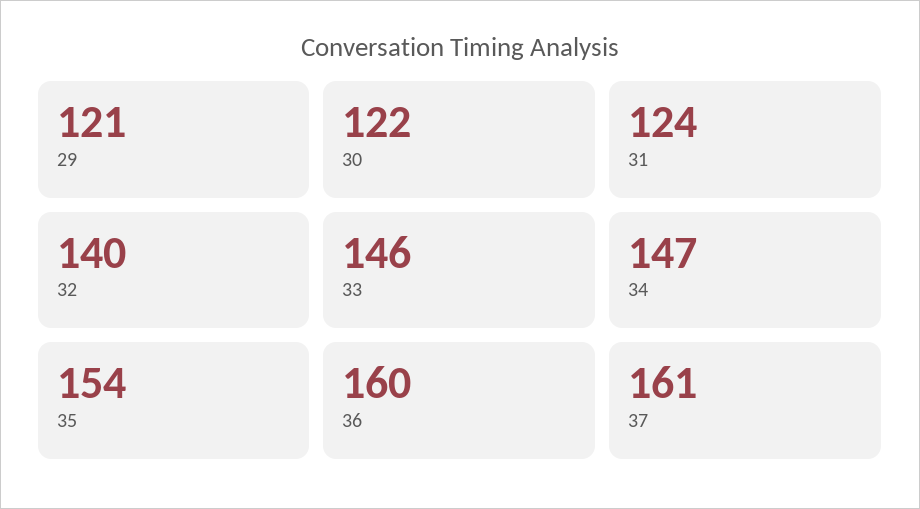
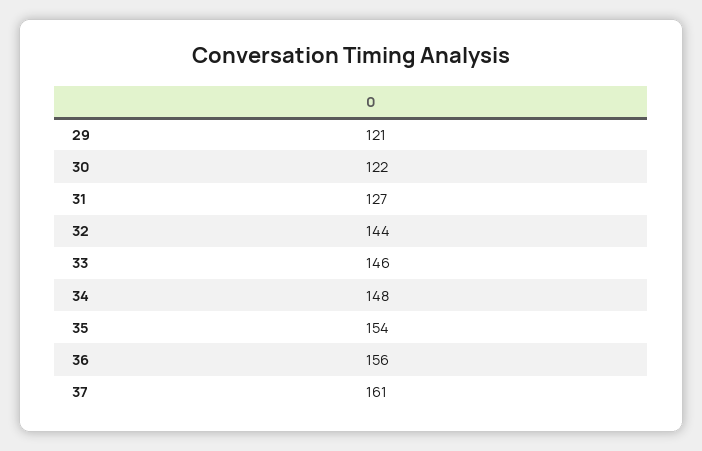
31: 124 -> 127
32: 140 -> 144
34: 147 -> 148
36: 160 -> 156

